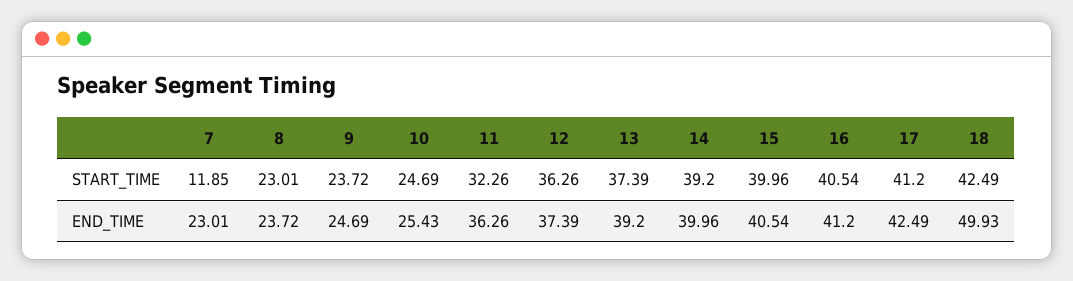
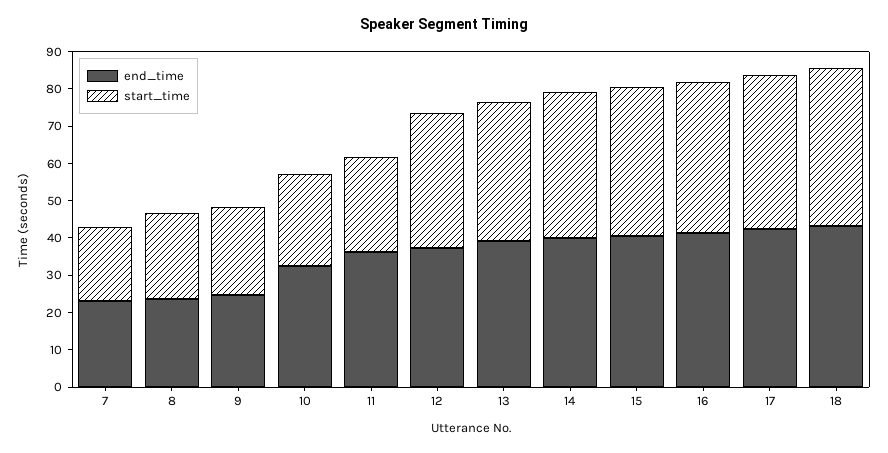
START_TIME, 7: 11.85 -> 20
START_TIME, 11: 32.26 -> 25
END_TIME, 10: 25.43 -> 32.5
END_TIME, 18: 49.93 -> 42.5

